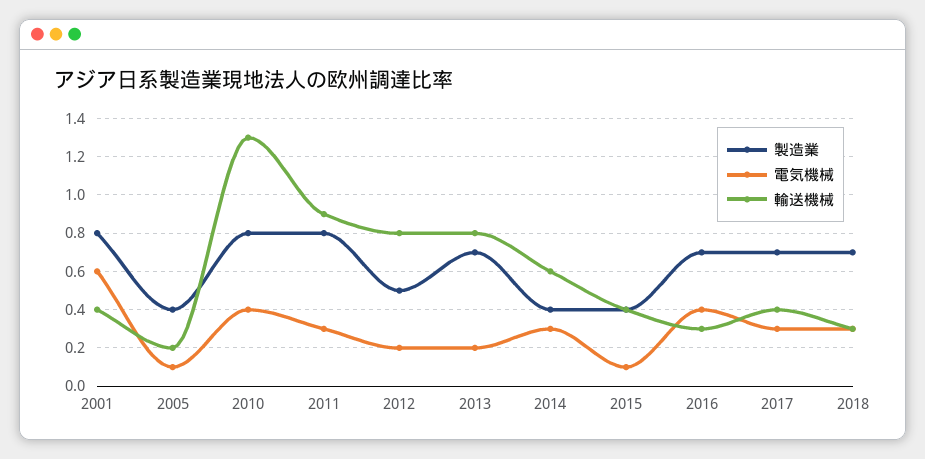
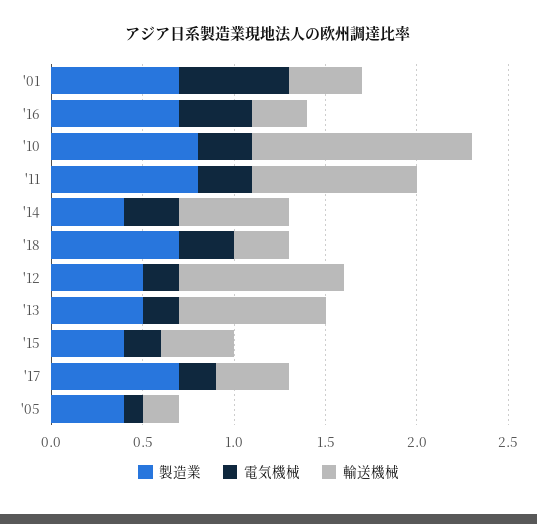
製造業, 2001: 0.8 -> 0.7
電気機械, 2010: 0.4 -> 0.3
輸送機械, 2010: 1.3 -> 1.2
輸送機械, 2012: 0.8 -> 0.9
製造業, 2013: 0.7 -> 0.5
電気機械, 2015: 0.1 -> 0.2
電気機械, 2017: 0.3 -> 0.2

